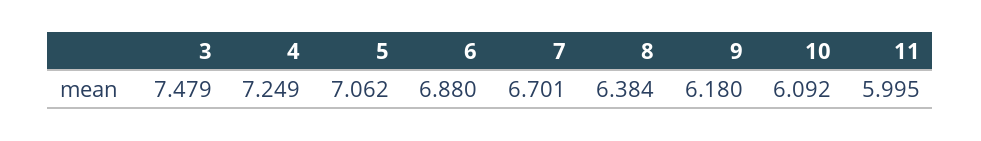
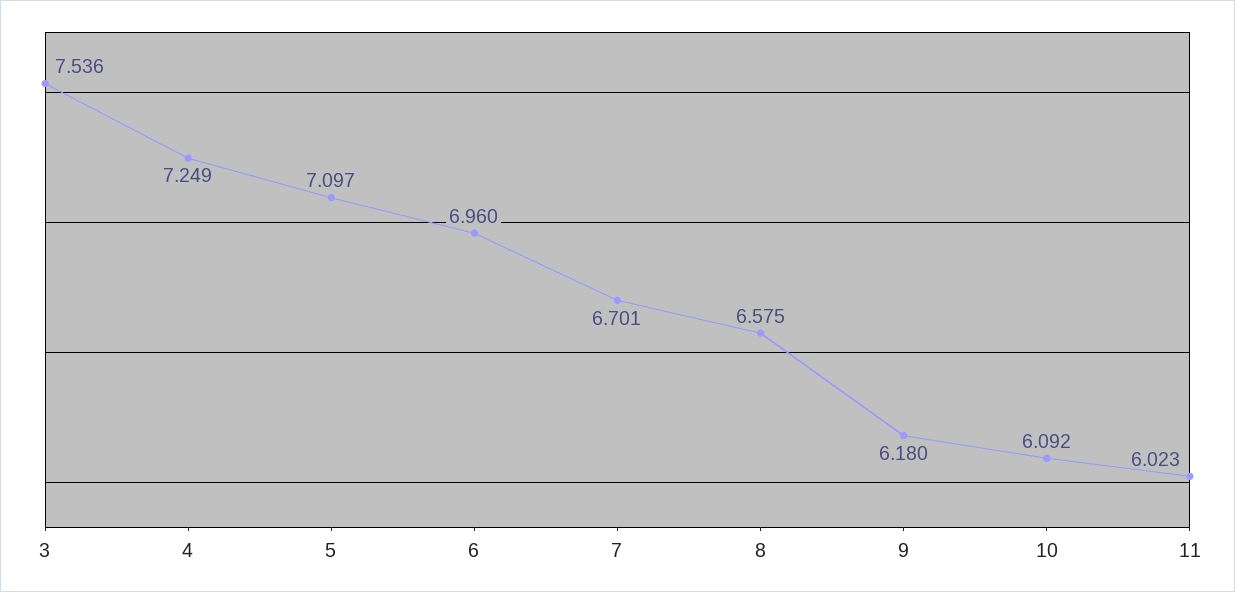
3: 7.479 -> 7.536
5: 7.062 -> 7.097
6: 6.88 -> 6.96
8: 6.384 -> 6.575
11: 5.995 -> 6.023

